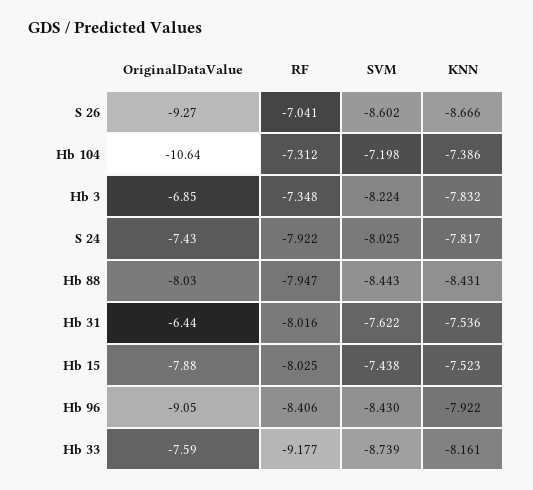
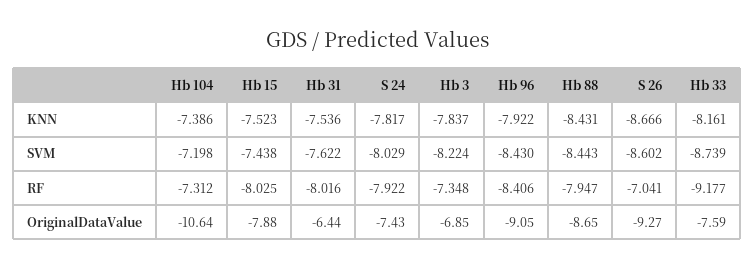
KNN, Hb 3: -7.832 -> -7.837
SVM, S 24: -8.025 -> -8.029
OriginalDataValue, Hb 88: -8.03 -> -8.65

